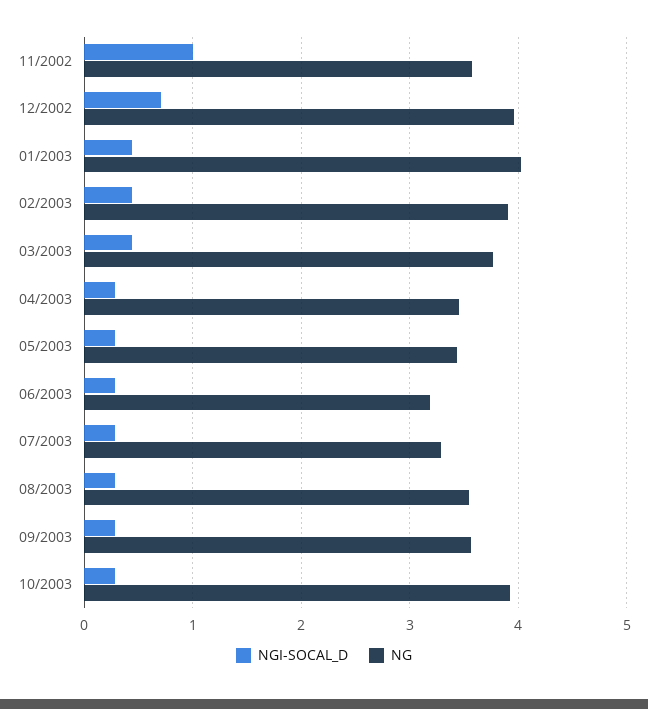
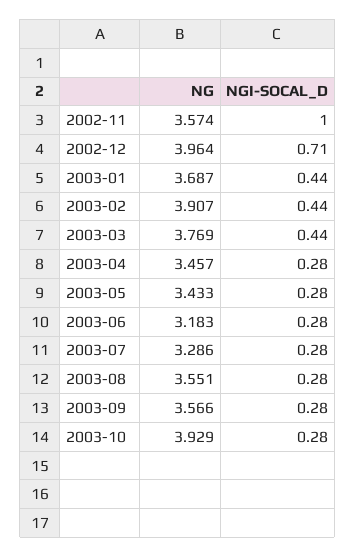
NG, 01/2003: 4 -> 3.687

